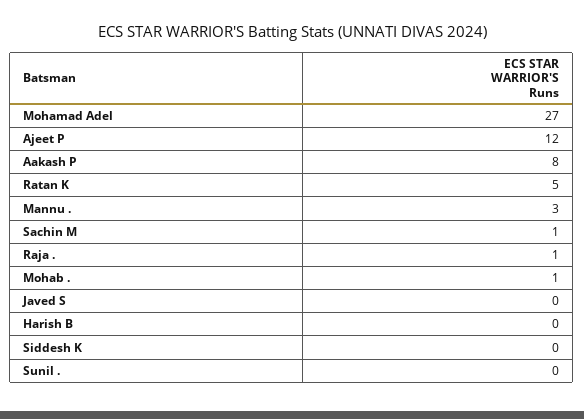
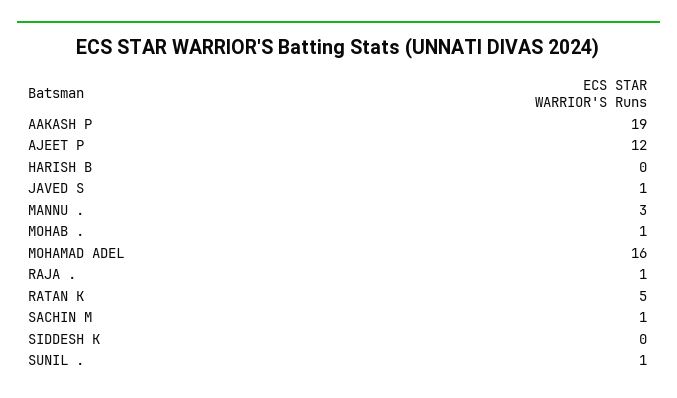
Mohamad Adel: 27 -> 16
Aakash P: 8 -> 19
Javed S: 0 -> 1
Sunil .: 0 -> 1

